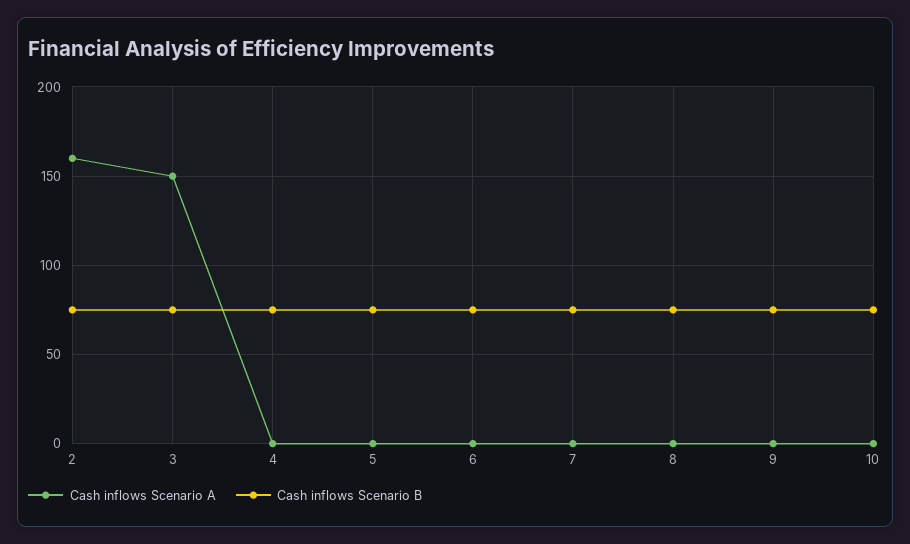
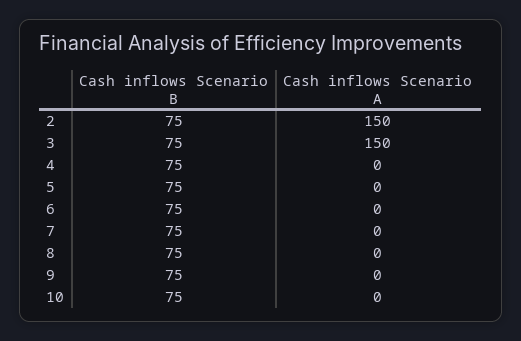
Cash inflows Scenario A, 2: 160 -> 150

